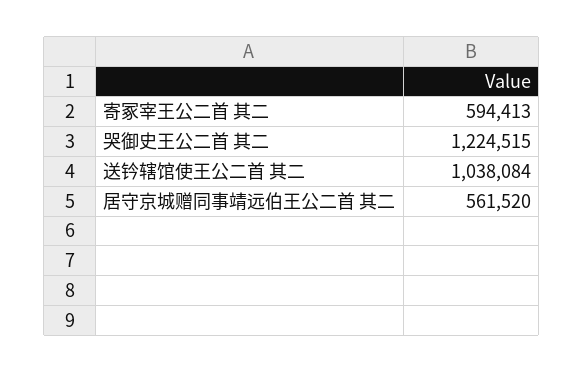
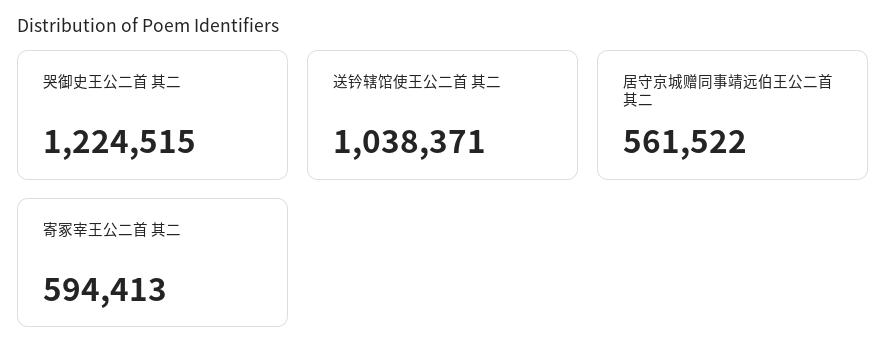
送钤辖馆使王公二首 其二: 1038084 -> 1038371
居守京城赠同事靖远伯王公二首 其二: 561520 -> 561522

